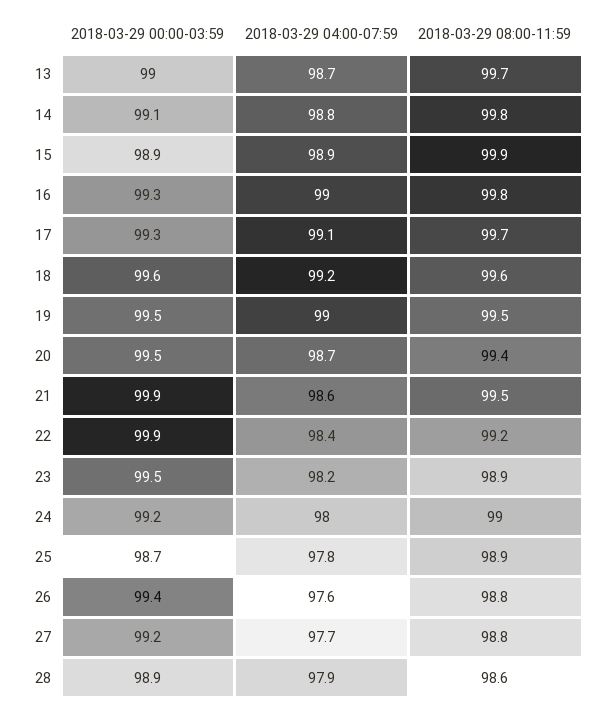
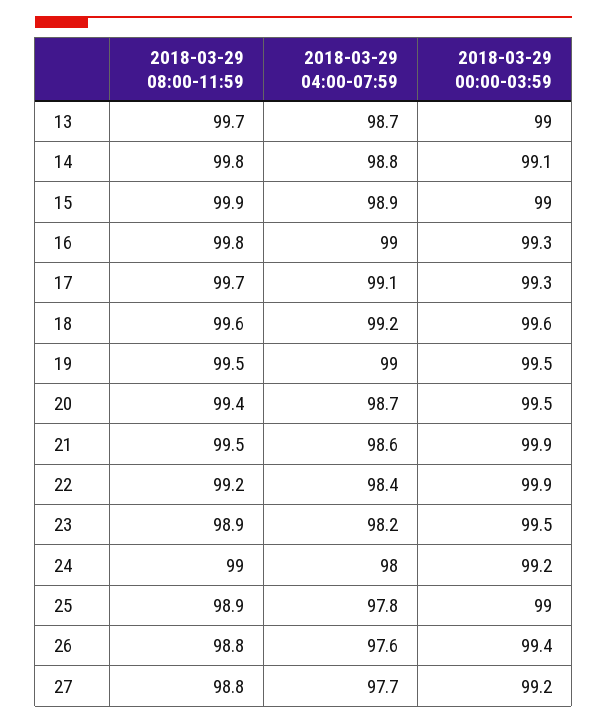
2018-03-29 00:00-03:59, 15: 98.9 -> 99
2018-03-29 00:00-03:59, 25: 98.7 -> 99
2018-03-29 00:00-03:59, 28: 98.9 -> none
2018-03-29 04:00-07:59, 28: 97.9 -> none
2018-03-29 08:00-11:59, 28: 98.6 -> none

